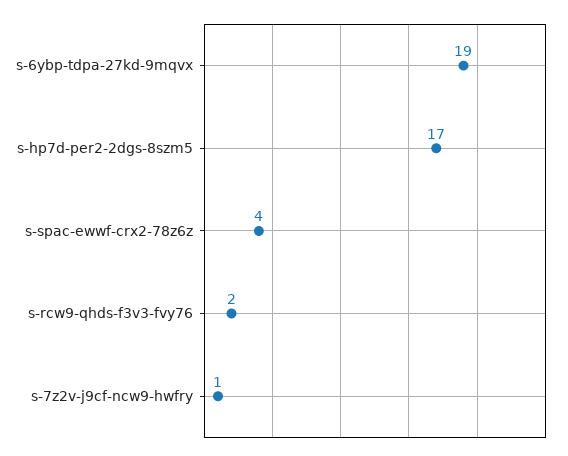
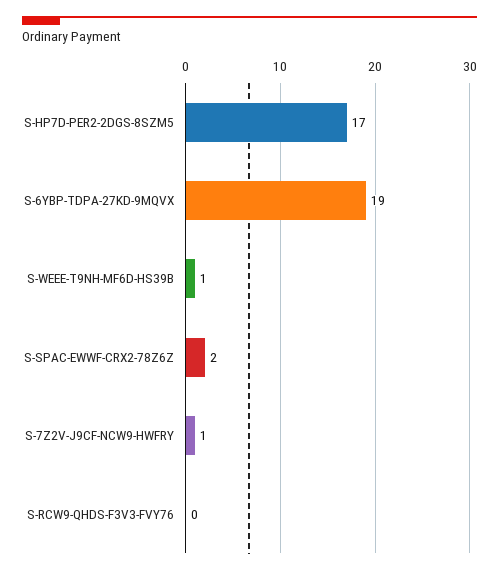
s-spac-ewwf-crx2-78z6z: 4 -> 2
s-rcw9-qhds-f3v3-fvy76: 2 -> 0
S-WEEE-T9NH-MF6D-HS39B: none -> 1

